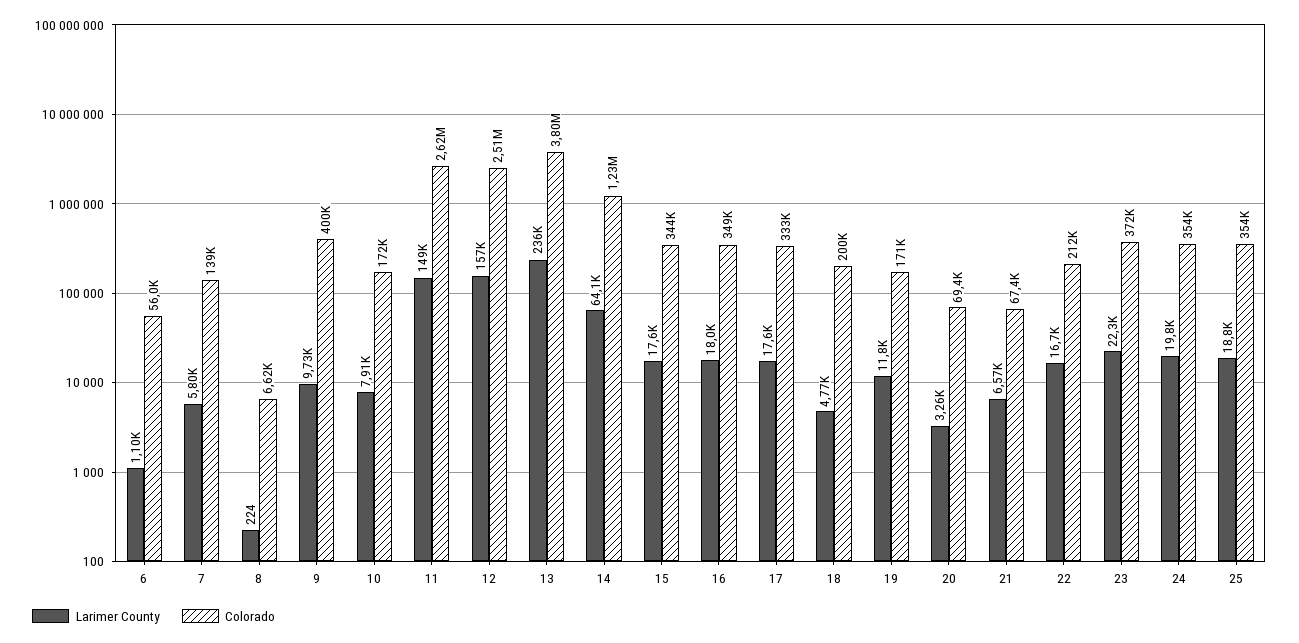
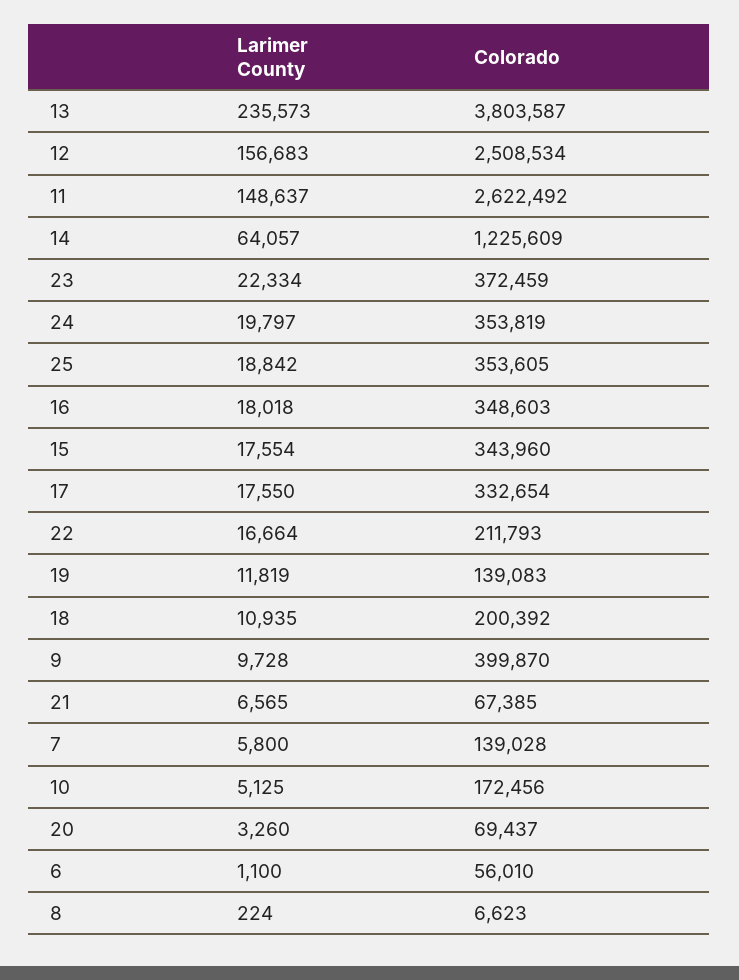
Larimer County, 10: 7910 -> 5125
Larimer County, 18: 4770 -> 10935
Colorado, 19: 171000 -> 139083

